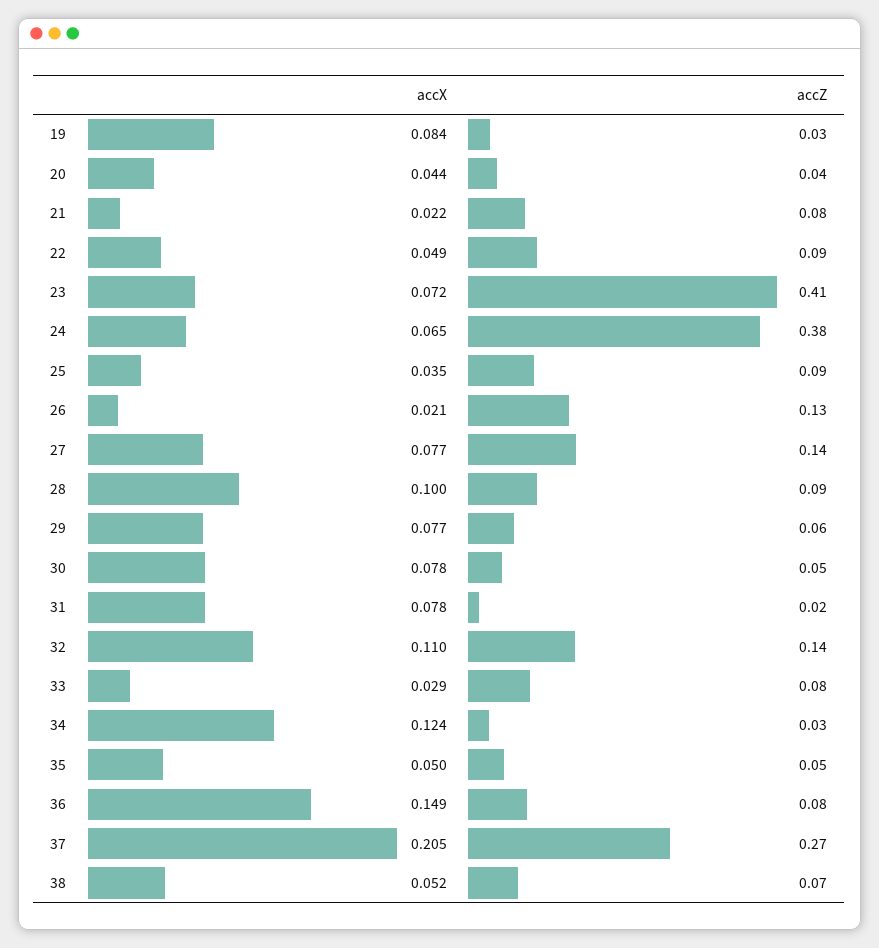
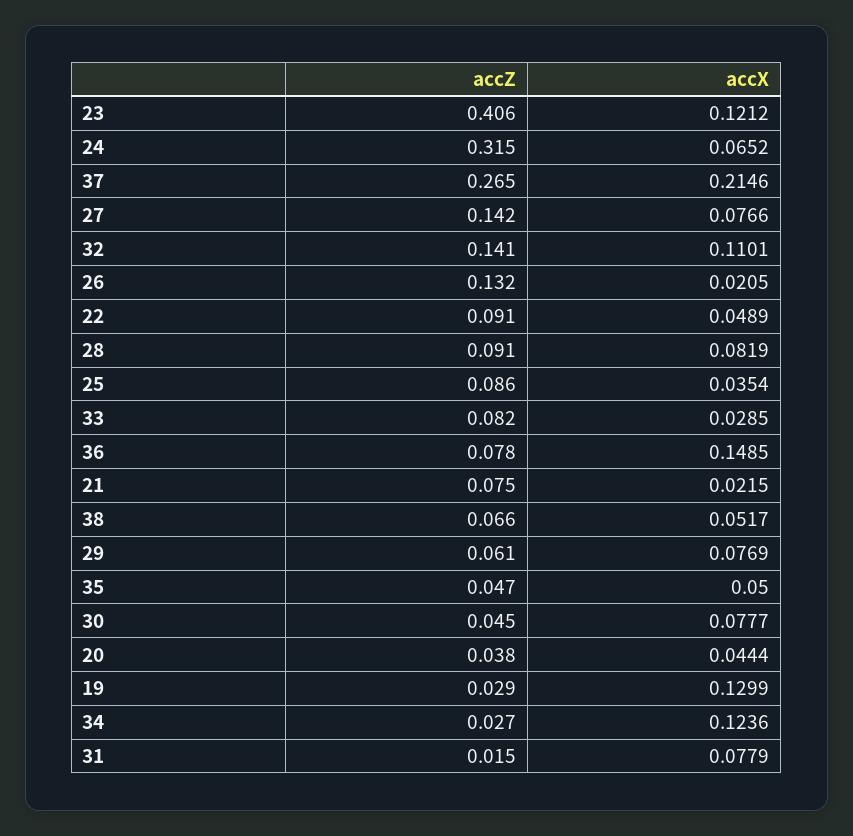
accX, 19: 0.084 -> 0.1299
accX, 23: 0.072 -> 0.1212
accZ, 24: 0.38 -> 0.315
accX, 28: 0.1 -> 0.0819
accX, 37: 0.205 -> 0.2146

